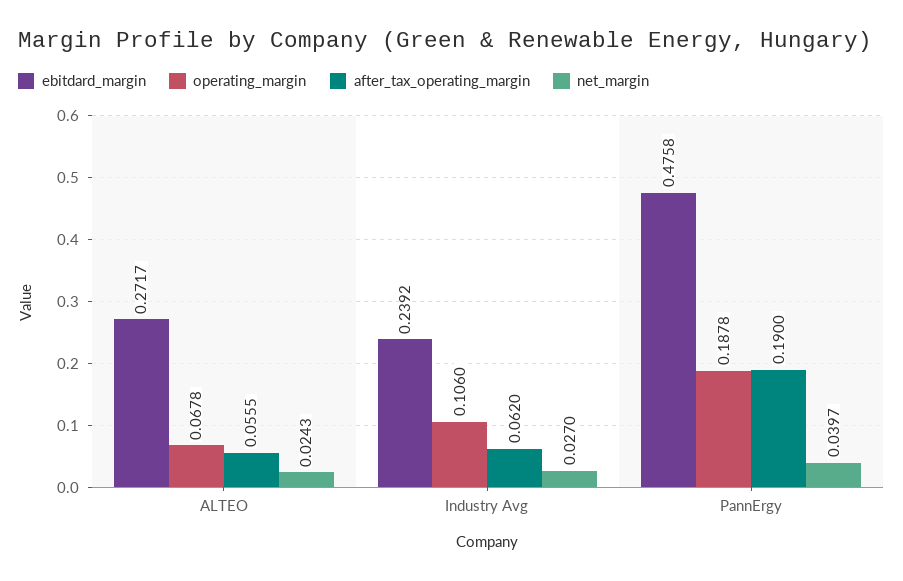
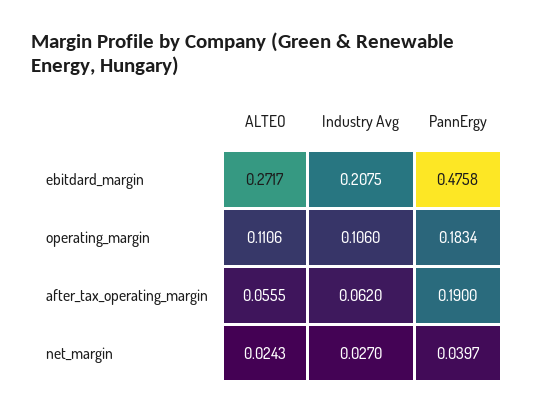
operating_margin, ALTEO: 0.0678 -> 0.1106
ebitdard_margin, Industry Avg: 0.2392 -> 0.2075
operating_margin, PannErgy: 0.1878 -> 0.1834

